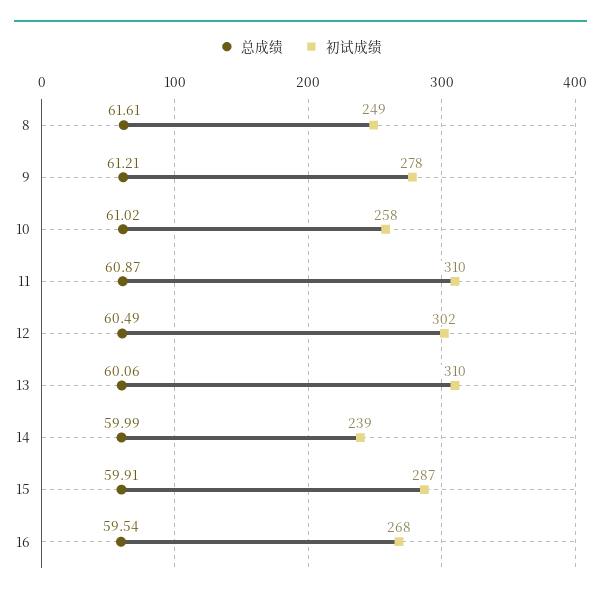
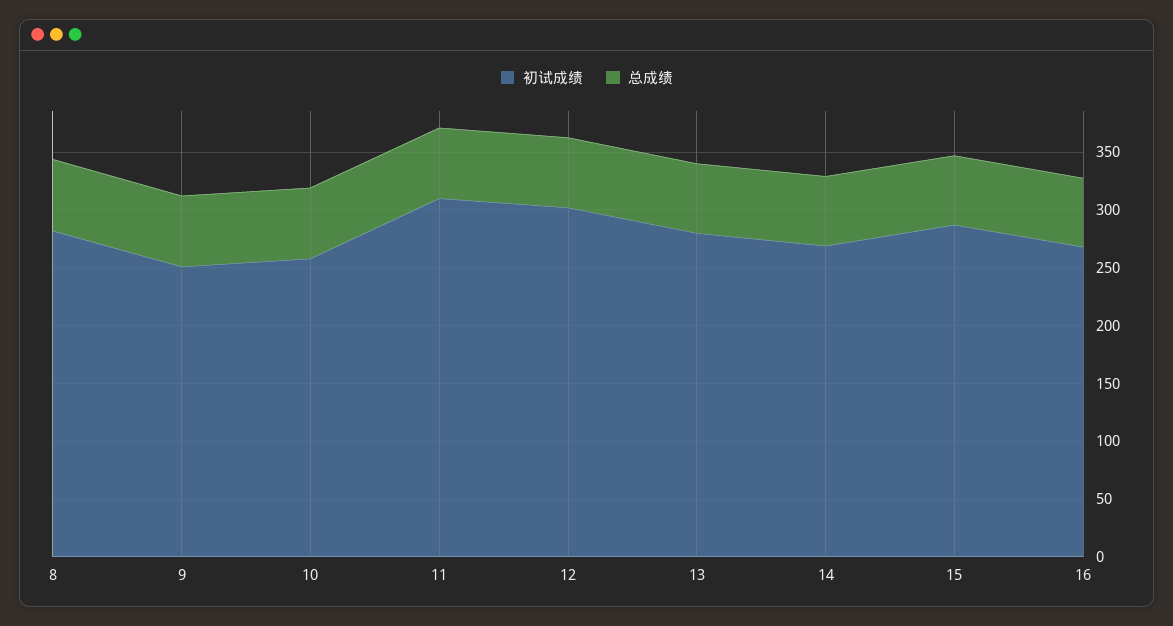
初试成绩, 8: 249 -> 280
初试成绩, 9: 278 -> 250
初试成绩, 13: 310 -> 280
初试成绩, 14: 239 -> 270

